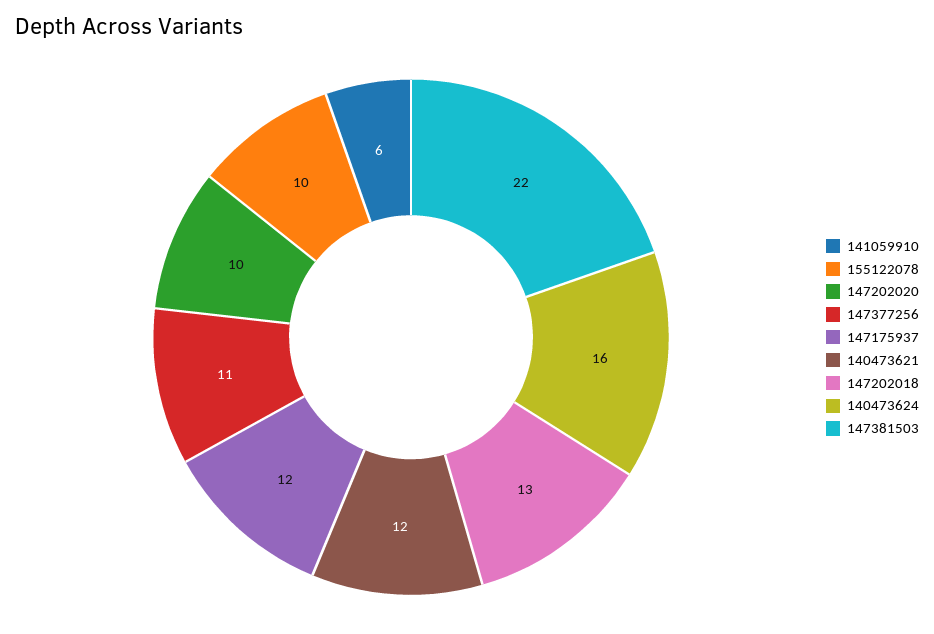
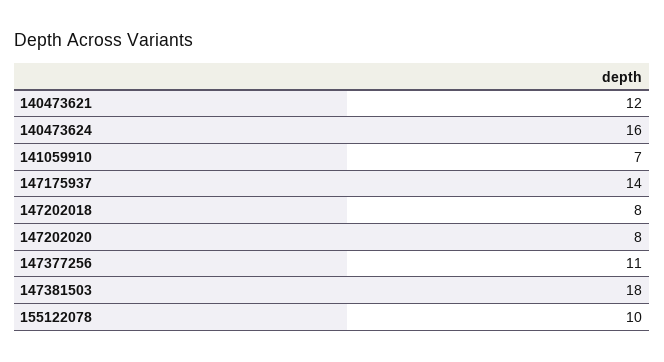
141059910: 6 -> 7
147202020: 10 -> 8
147175937: 12 -> 14
147202018: 13 -> 8
147381503: 22 -> 18

